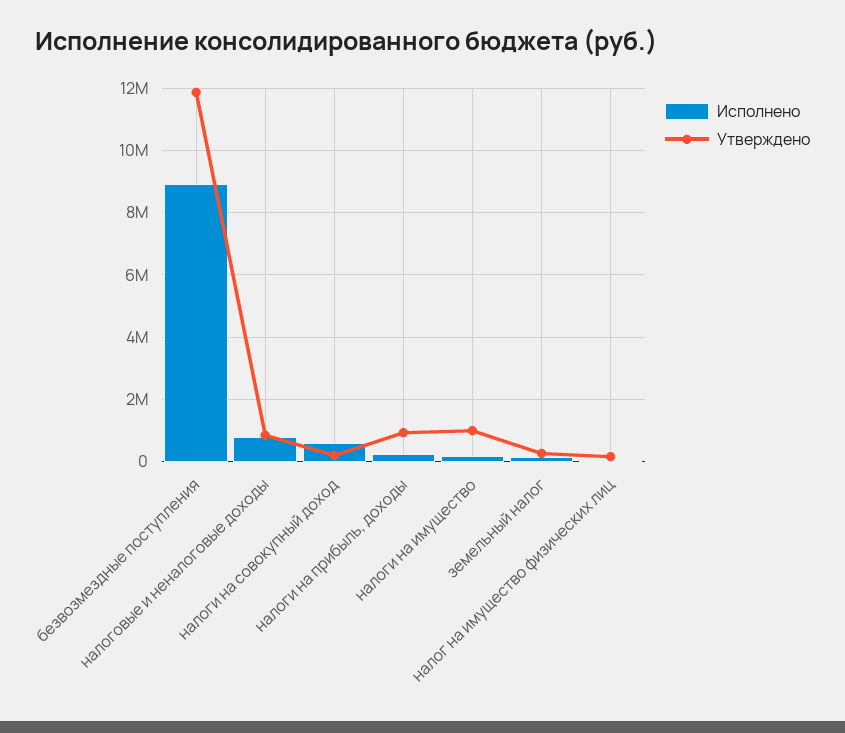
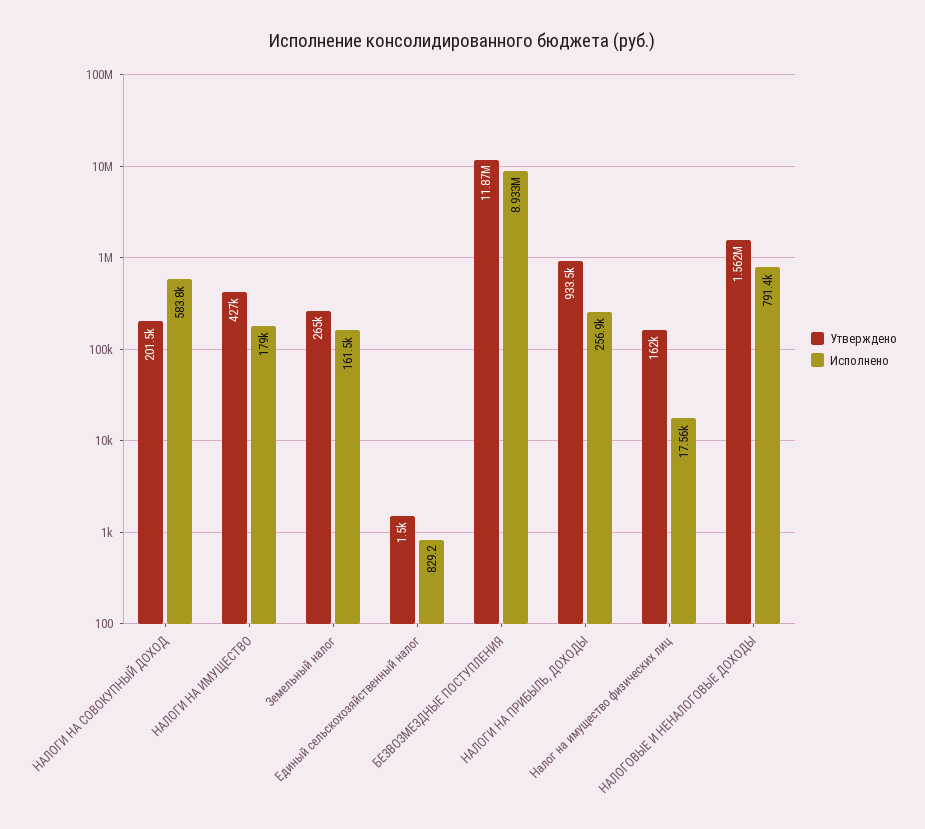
Утверждено, налоговые и неналоговые доходы: 800000 -> 1562000
Утверждено, налоги на имущество: 1000000 -> 427000
Утверждено, Единый сельскохозяйственный налог: none -> 1500
Исполнено, Единый сельскохозяйственный налог: none -> 829.2

